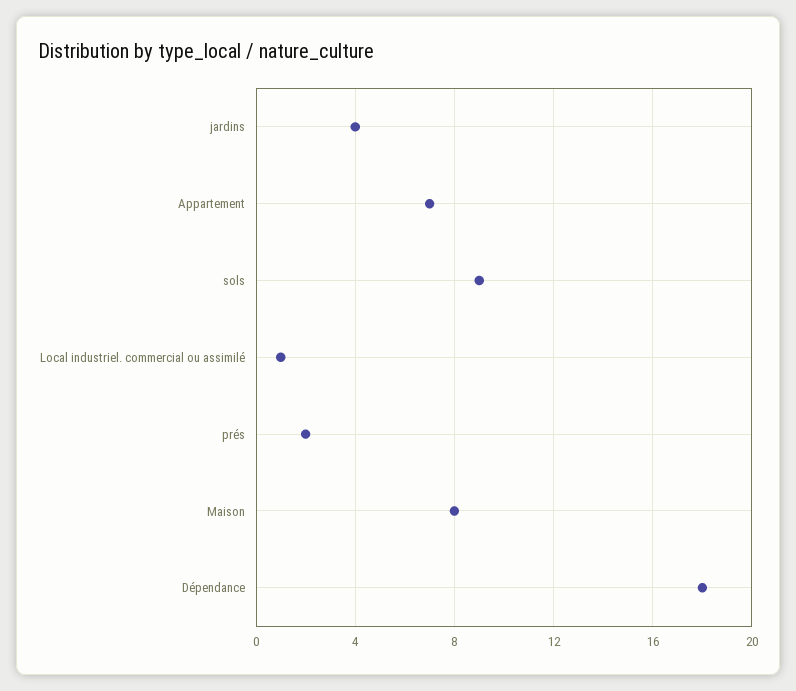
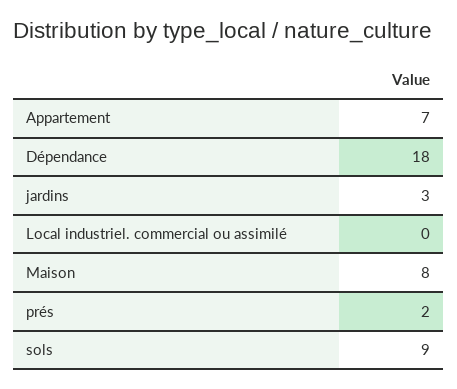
jardins: 4 -> 3
Local industriel. commercial ou assimilé: 1 -> 0

